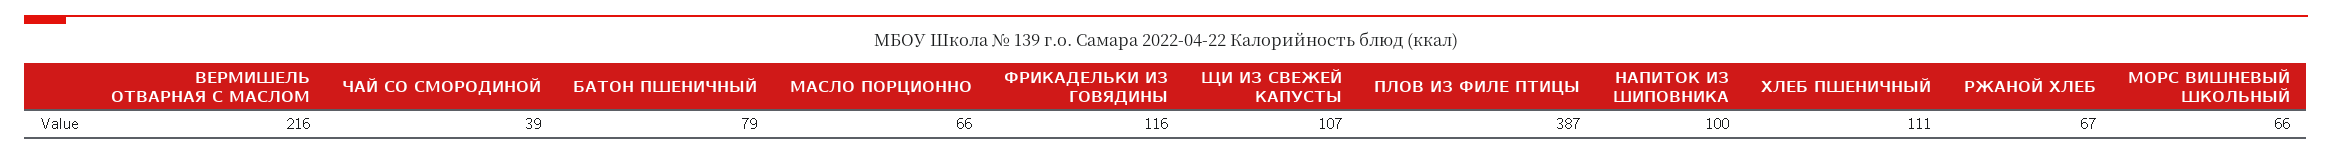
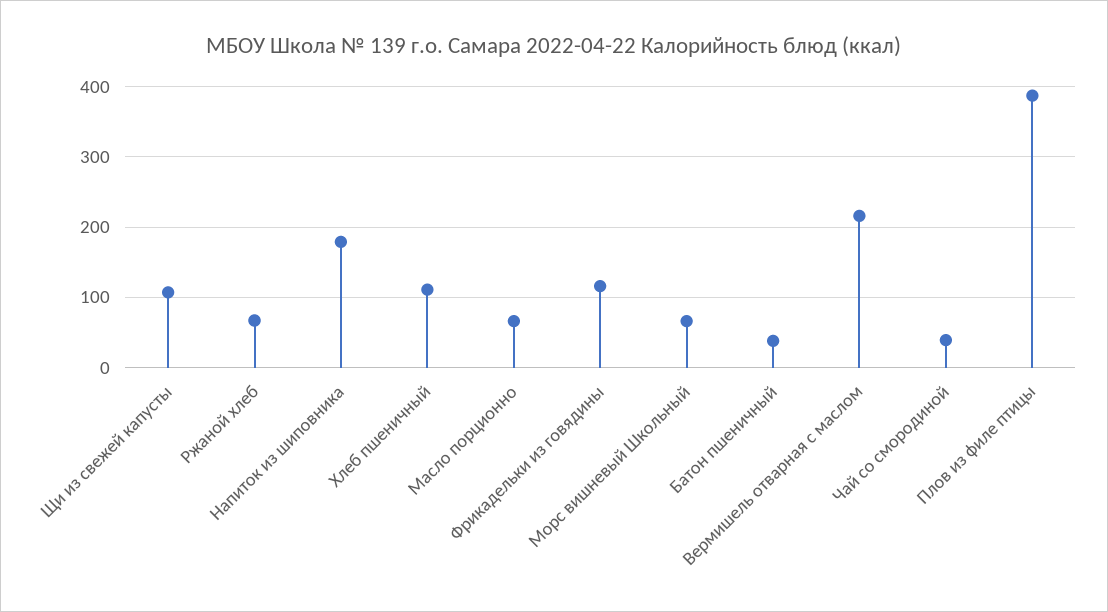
БАТОН ПШЕНИЧНЫЙ: 79 -> 40
НАПИТОК ИЗ ШИПОВНИКА: 100 -> 180

